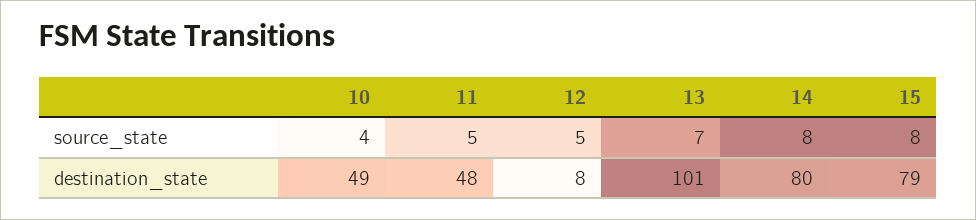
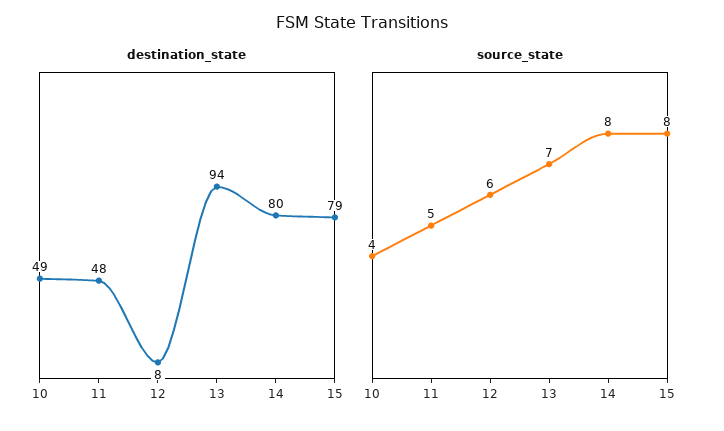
source_state, 12: 5 -> 6
destination_state, 13: 101 -> 94

